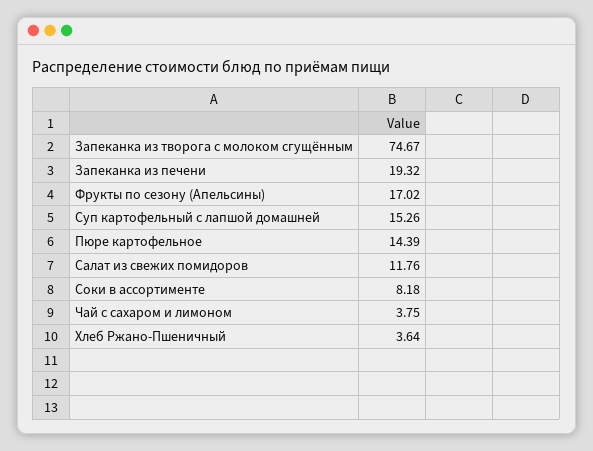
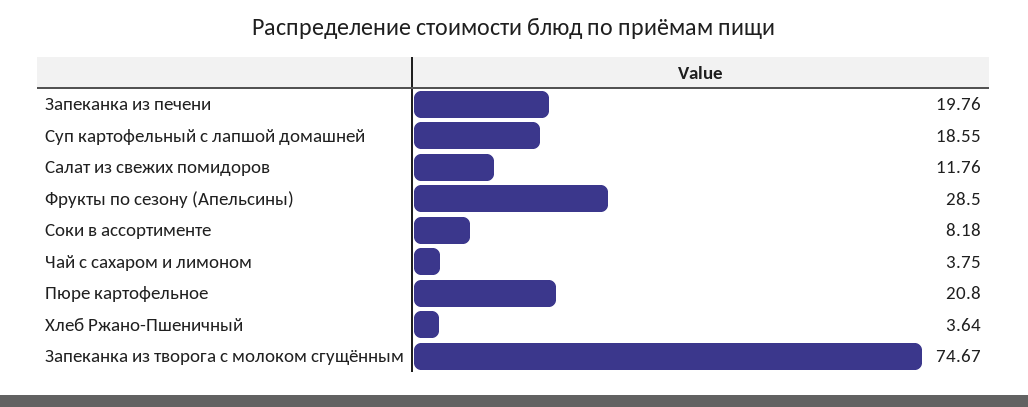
Запеканка из печени: 19.32 -> 19.76
Фрукты по сезону (Апельсины): 17.02 -> 28.5
Суп картофельный с лапшой домашней: 15.26 -> 18.55
Пюре картофельное: 14.39 -> 20.8

